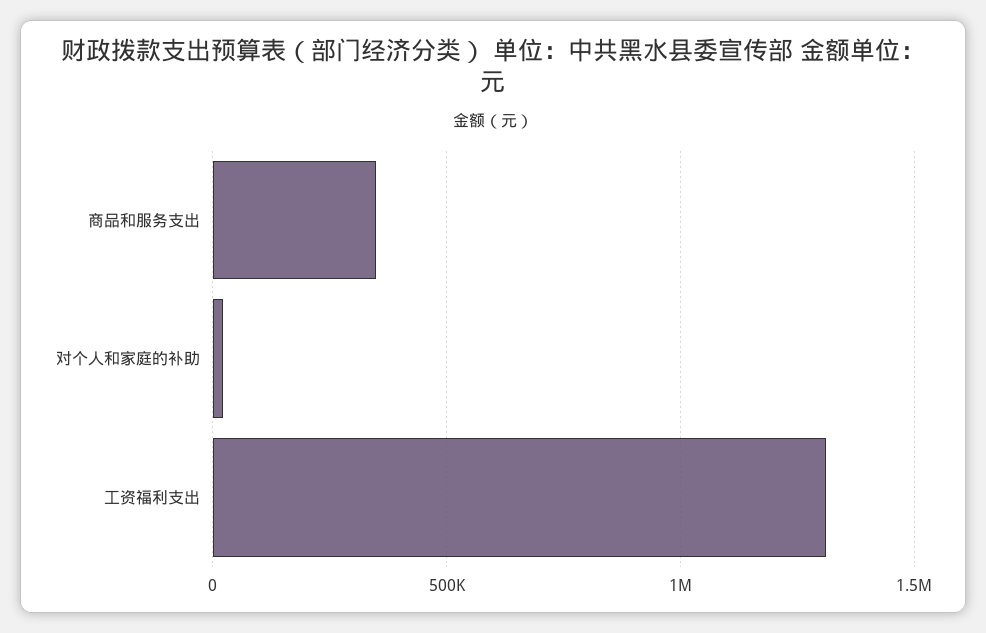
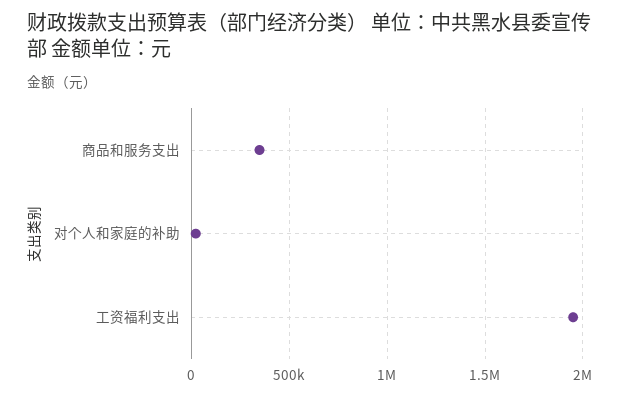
工资福利支出: 1300000 -> 1950000

